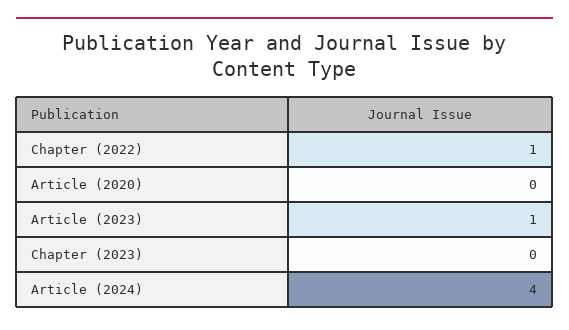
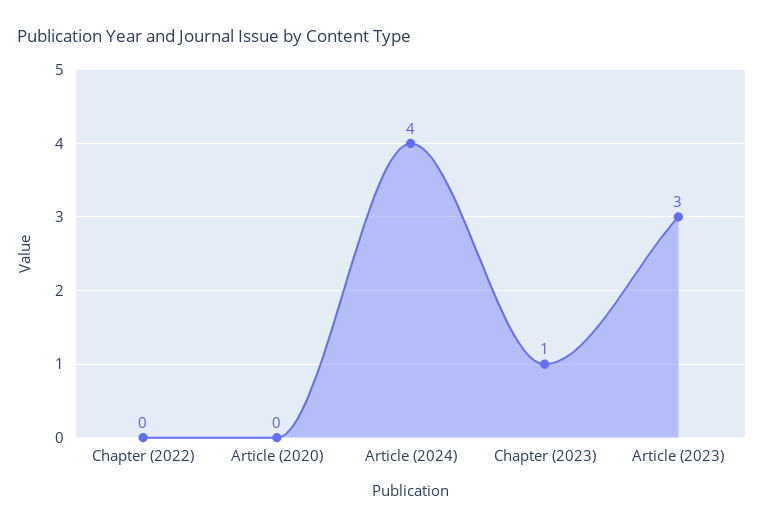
Chapter (2022): 1 -> 0
Article (2023): 1 -> 3
Chapter (2023): 0 -> 1

